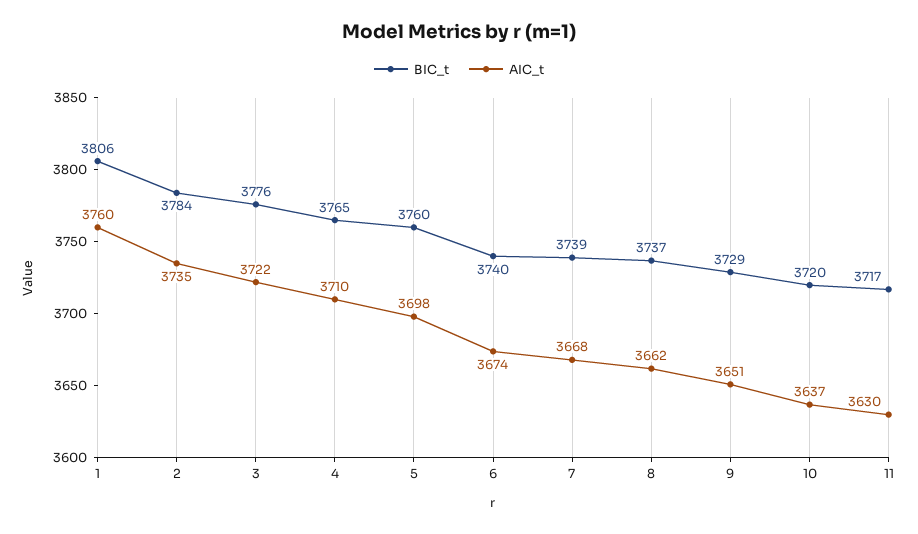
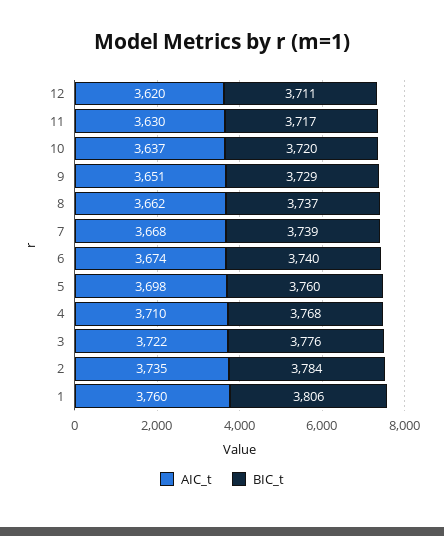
BIC_t, 4: 3765 -> 3768
AIC_t, 12: none -> 3620
BIC_t, 12: none -> 3711

